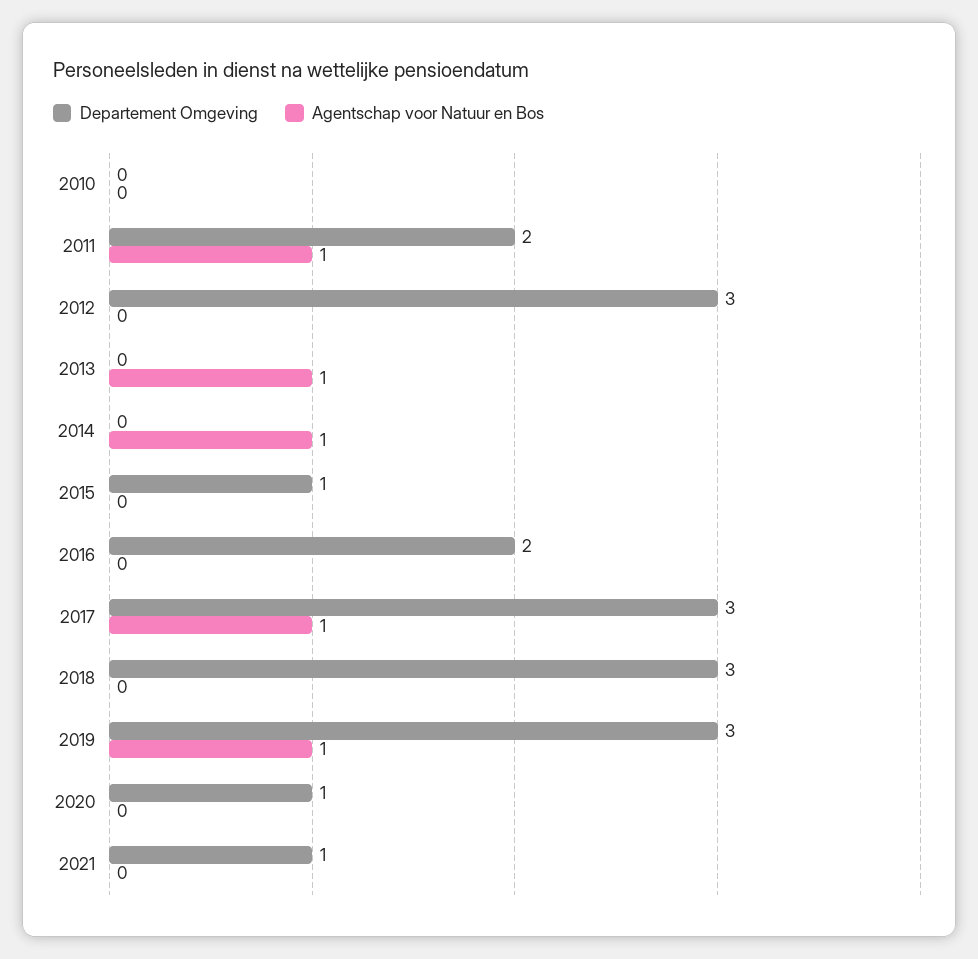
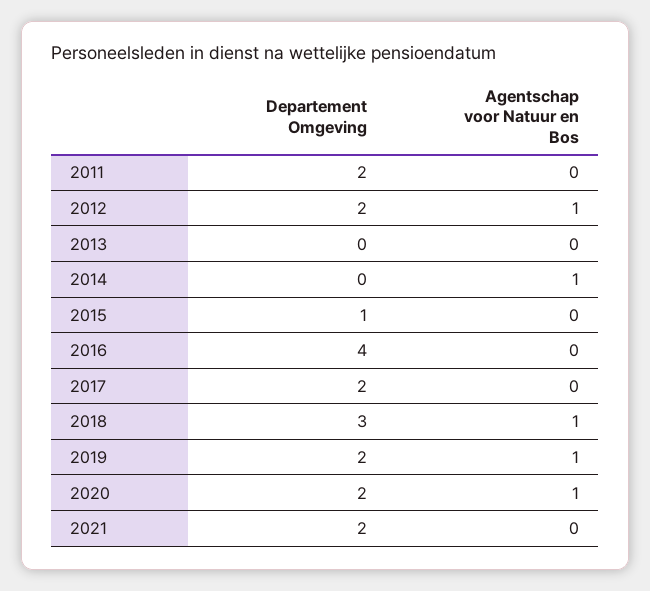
Departement Omgeving, 2010: 0 -> none
Agentschap voor Natuur en Bos, 2010: 0 -> none
Agentschap voor Natuur en Bos, 2011: 1 -> 0
Departement Omgeving, 2012: 3 -> 2
Agentschap voor Natuur en Bos, 2012: 0 -> 1
Agentschap voor Natuur en Bos, 2013: 1 -> 0
Departement Omgeving, 2016: 2 -> 4
Departement Omgeving, 2017: 3 -> 2
Agentschap voor Natuur en Bos, 2017: 1 -> 0
Agentschap voor Natuur en Bos, 2018: 0 -> 1
Departement Omgeving, 2019: 3 -> 2
Departement Omgeving, 2020: 1 -> 2
Agentschap voor Natuur en Bos, 2020: 0 -> 1
Departement Omgeving, 2021: 1 -> 2

